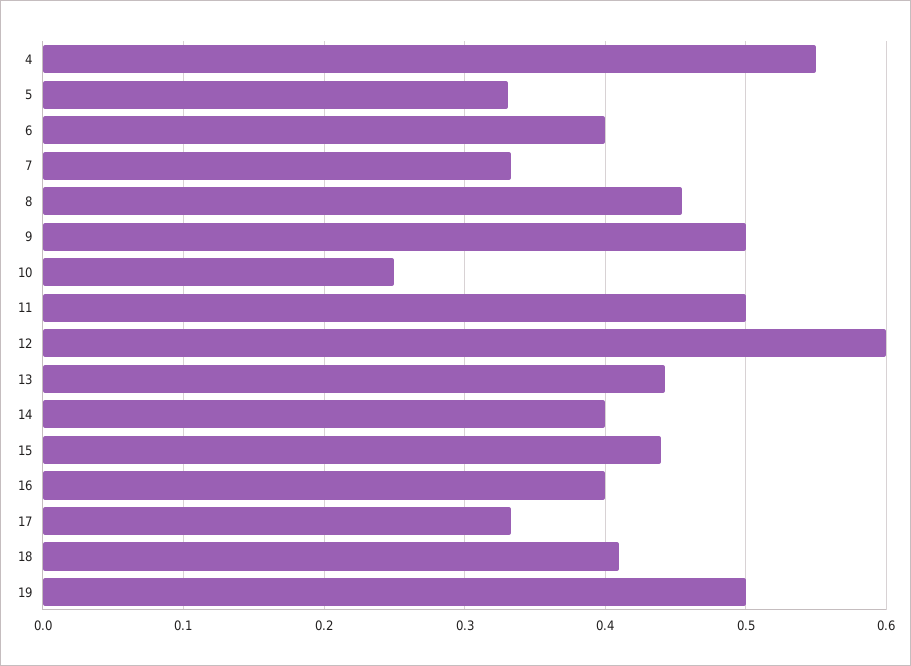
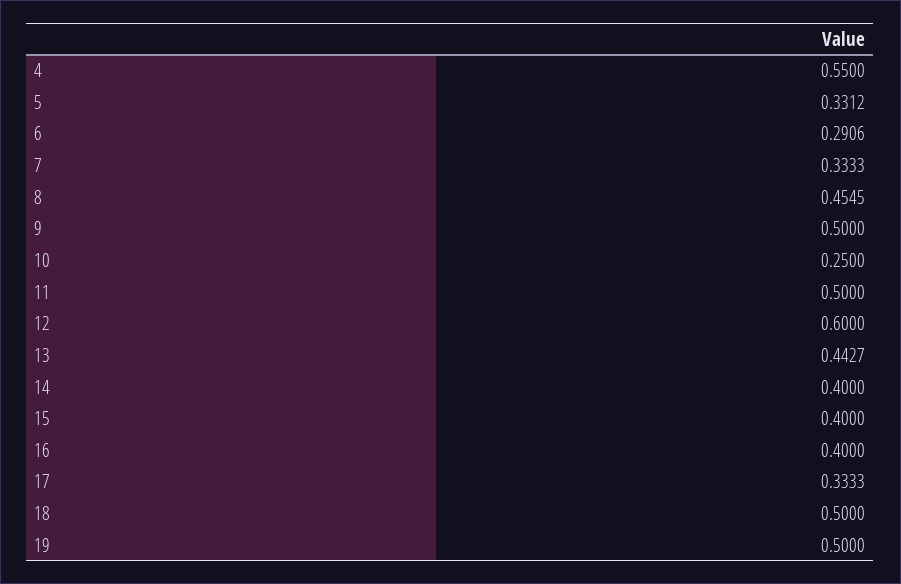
6: 0.4 -> 0.2906
15: 0.44 -> 0.4
18: 0.41 -> 0.5

